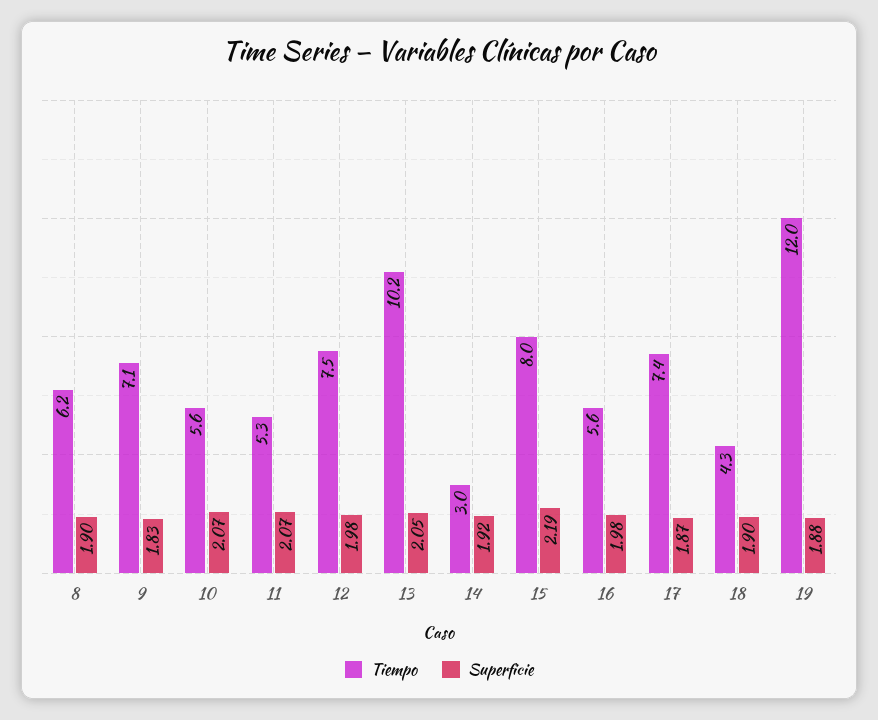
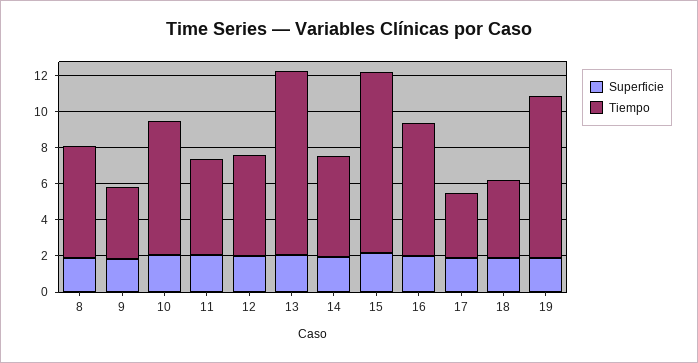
Tiempo, 9: 7.1 -> 4
Tiempo, 10: 5.6 -> 7.5
Tiempo, 12: 7.5 -> 5.5
Tiempo, 14: 3 -> 5.5
Tiempo, 15: 8 -> 10
Tiempo, 16: 5.6 -> 7.5
Tiempo, 17: 7.4 -> 3.5
Tiempo, 19: 12 -> 9

